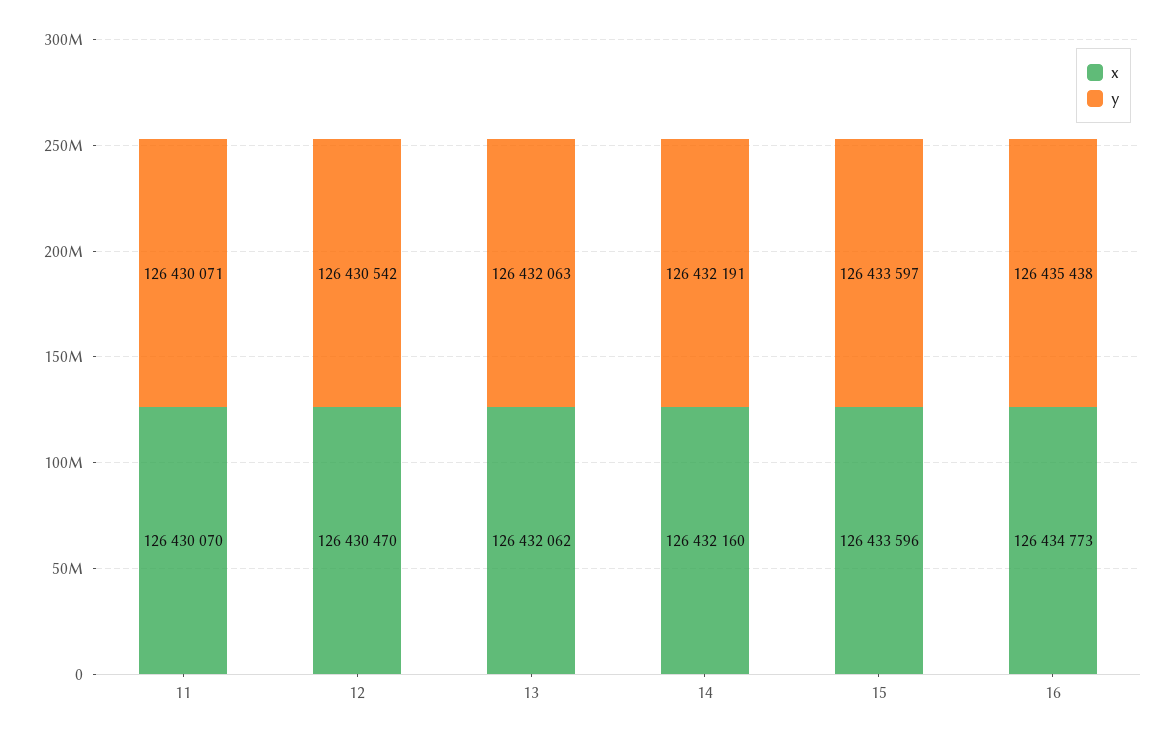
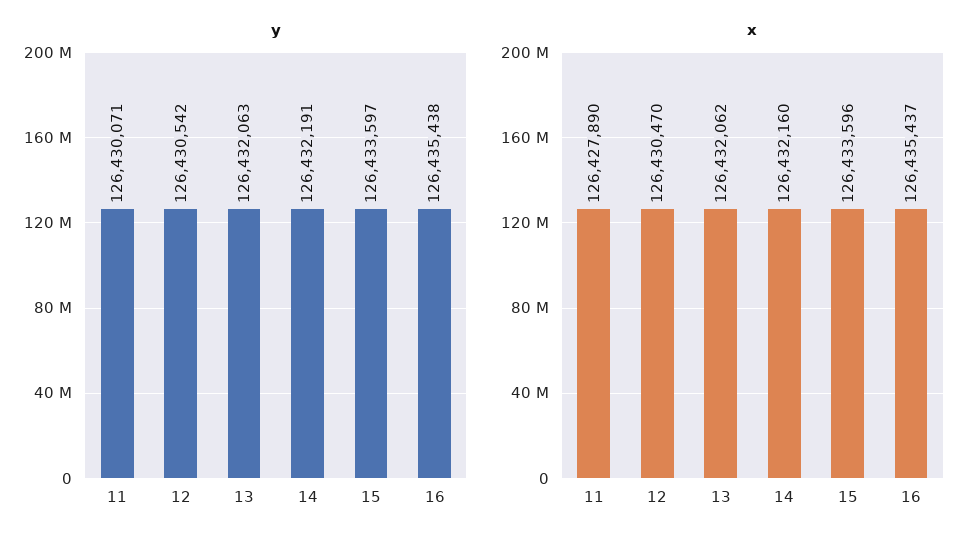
x, 11: 126430070 -> 126427890
x, 16: 126434773 -> 126435437

